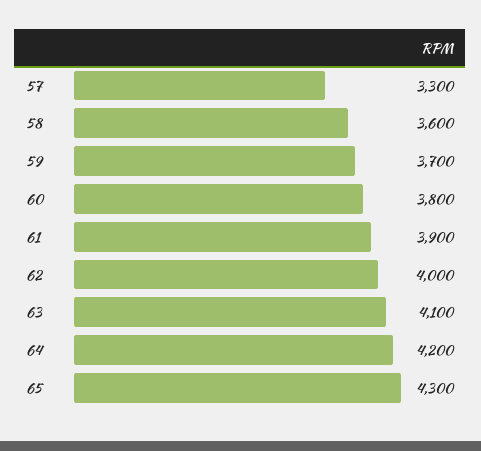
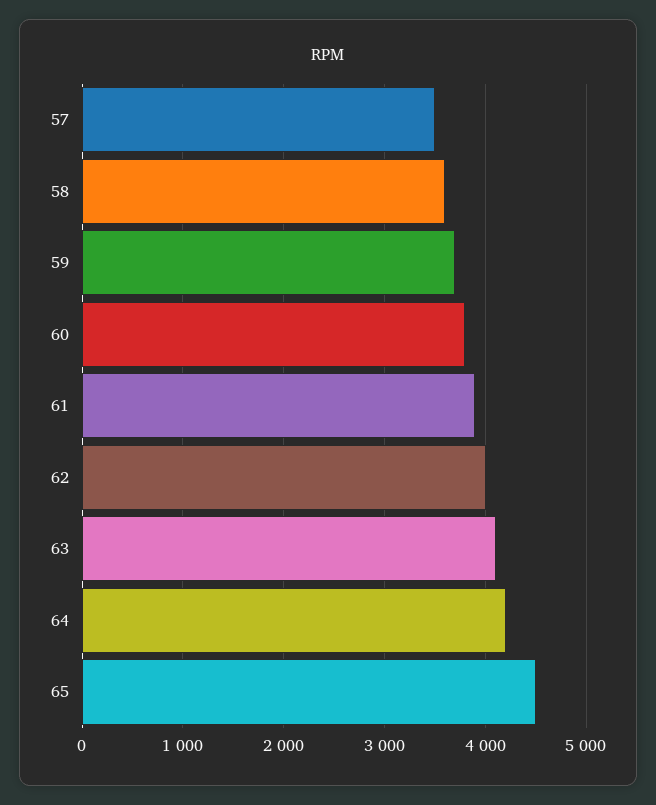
57: 3300 -> 3500
65: 4300 -> 4500

